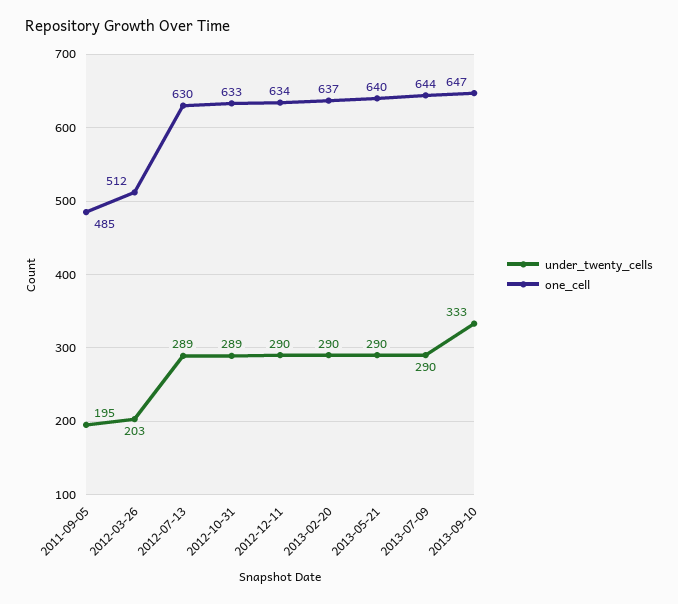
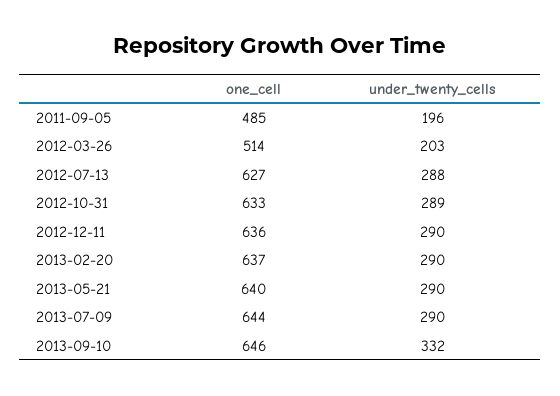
under_twenty_cells, 2011-09-05: 195 -> 196
one_cell, 2012-03-26: 512 -> 514
under_twenty_cells, 2012-07-13: 289 -> 288
one_cell, 2012-07-13: 630 -> 627
one_cell, 2012-12-11: 634 -> 636
under_twenty_cells, 2013-09-10: 333 -> 332
one_cell, 2013-09-10: 647 -> 646

